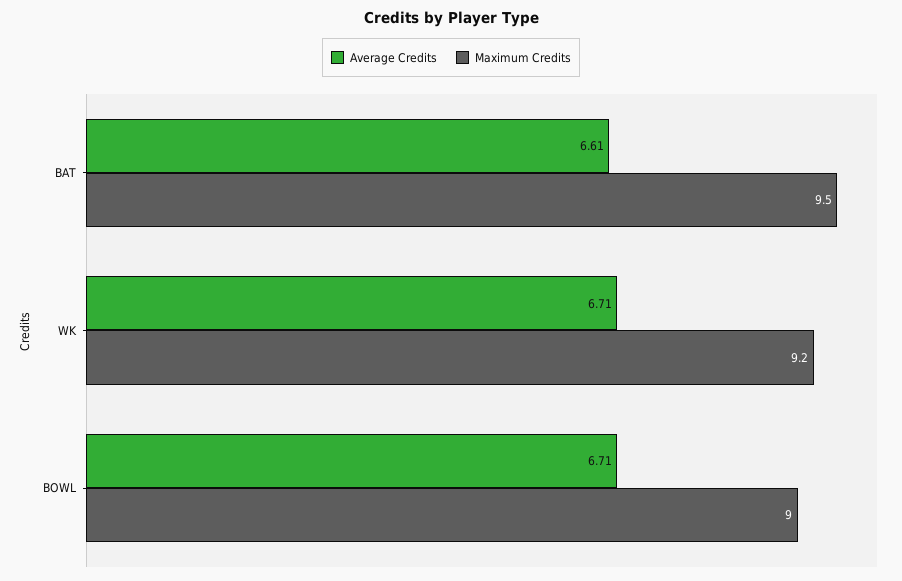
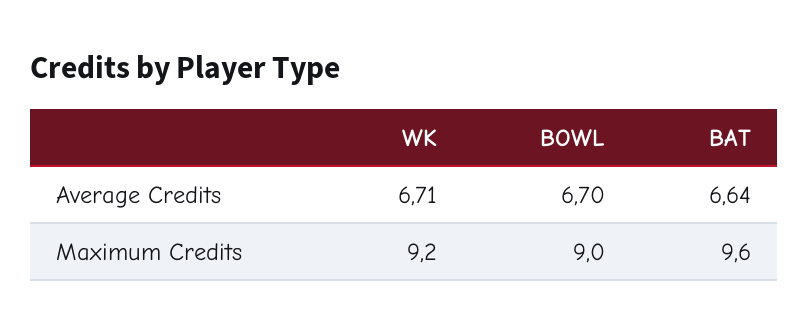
Average Credits, BAT: 6.61 -> 6.64
Maximum Credits, BAT: 9.5 -> 9.6
Average Credits, BOWL: 6.71 -> 6.7

